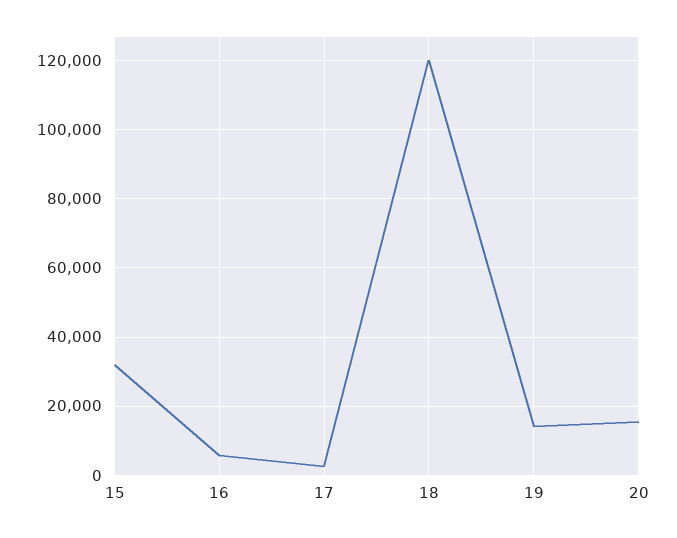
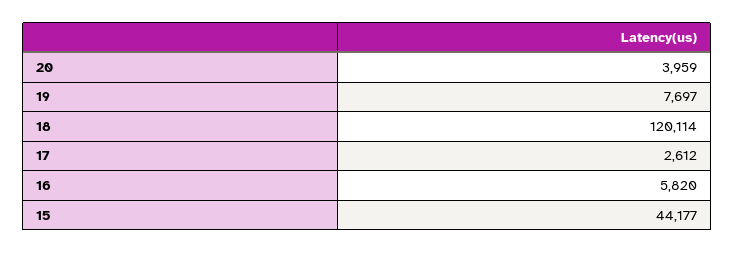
15: 32000 -> 44177
19: 14000 -> 7697
20: 16000 -> 3959

